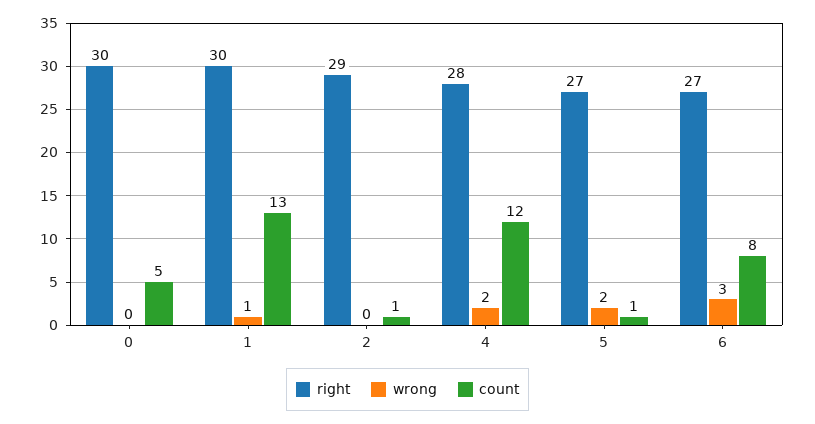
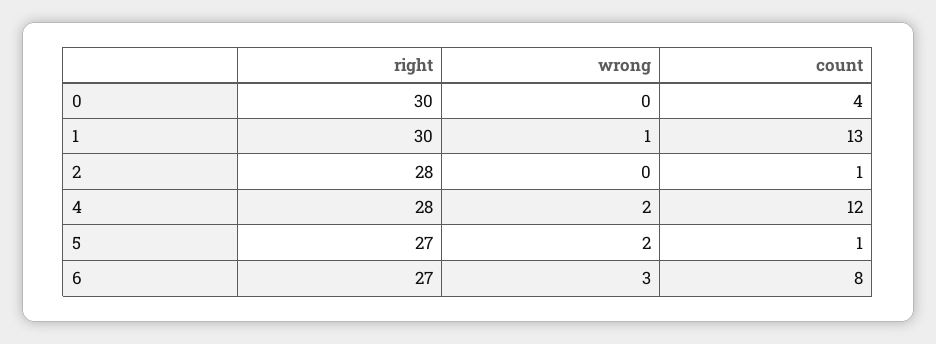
count, 0: 5 -> 4
right, 2: 29 -> 28

